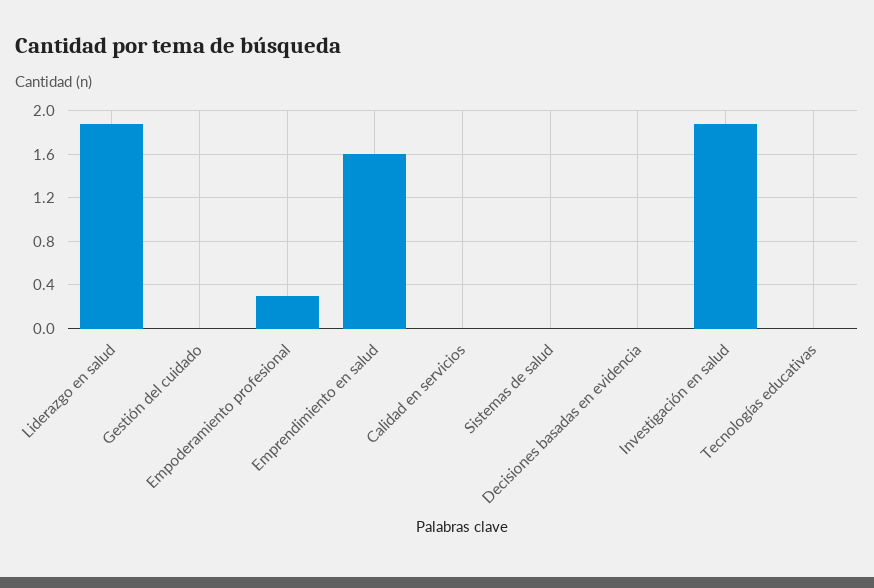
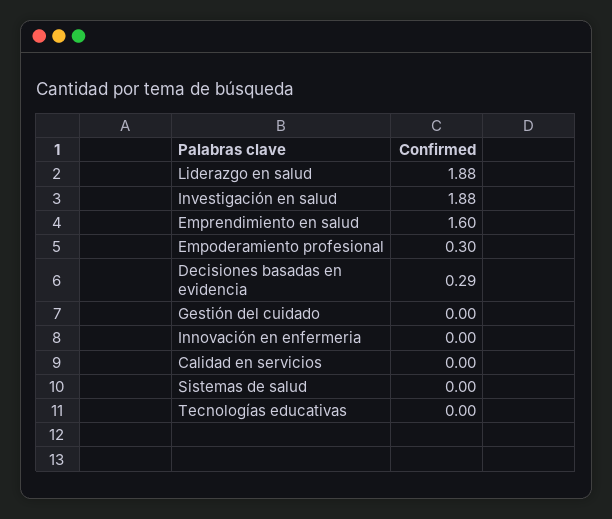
Decisiones basadas en evidencia: 0 -> 0.29
Innovación en enfermeria: none -> 0

